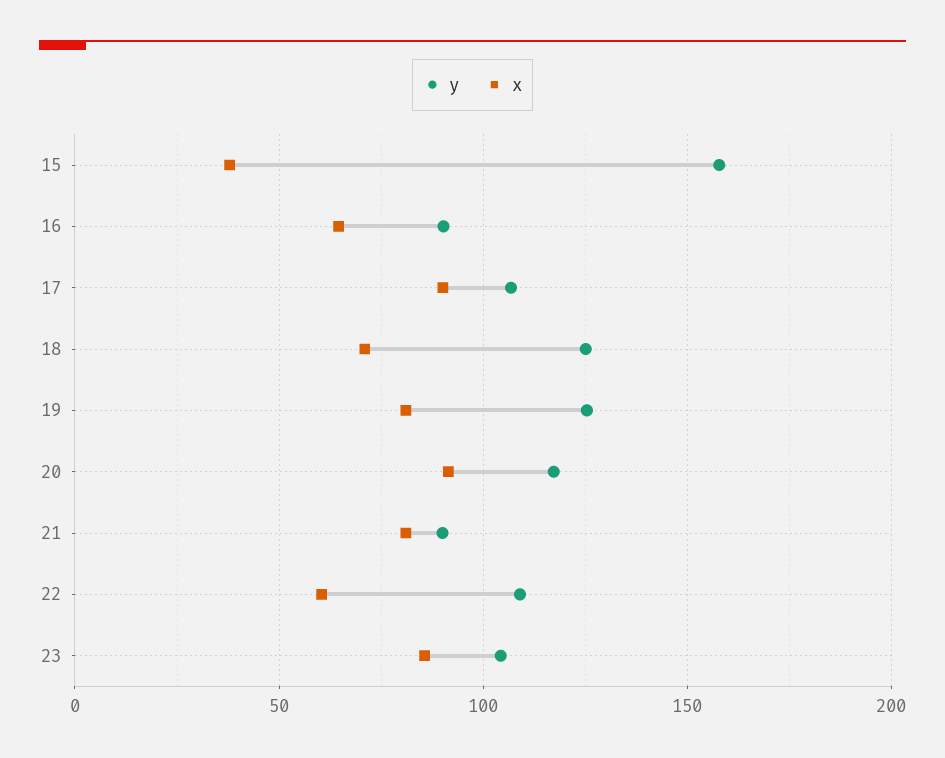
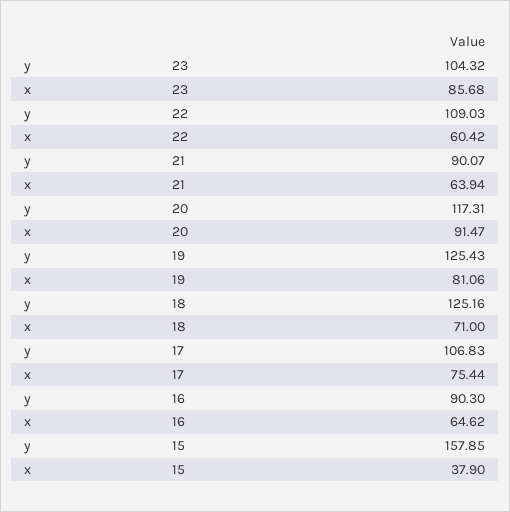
x, 17: 90 -> 75.44
x, 21: 80 -> 63.94

